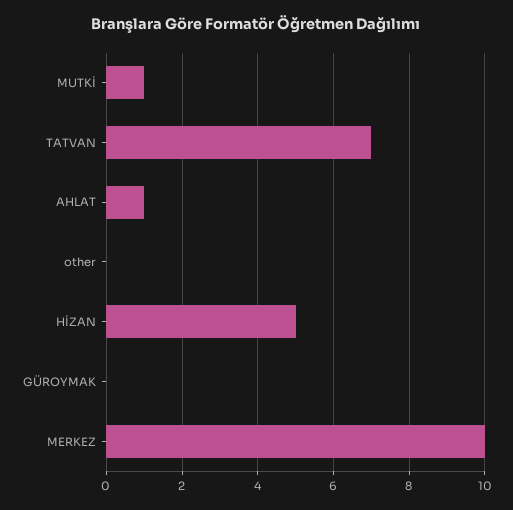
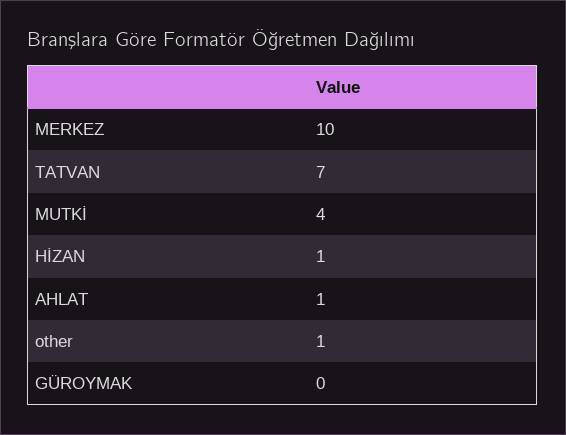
MUTKİ: 1 -> 4
other: 0 -> 1
HİZAN: 5 -> 1

